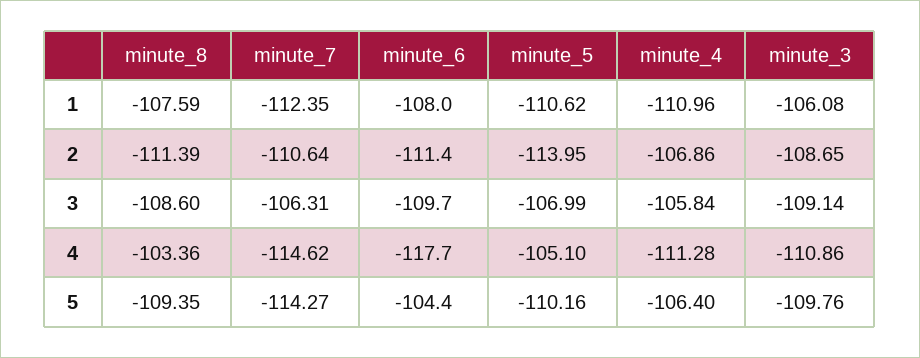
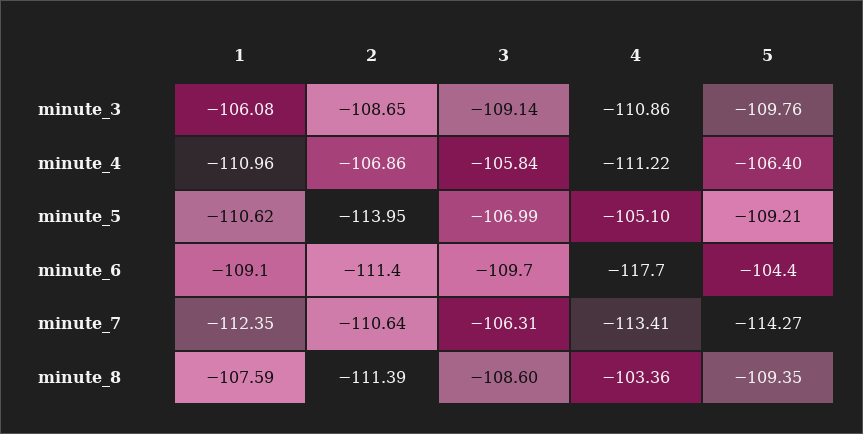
minute_6, 1: -108 -> -109.1
minute_7, 4: -114.62 -> -113.41
minute_4, 4: -111.28 -> -111.22
minute_5, 5: -110.16 -> -109.21

